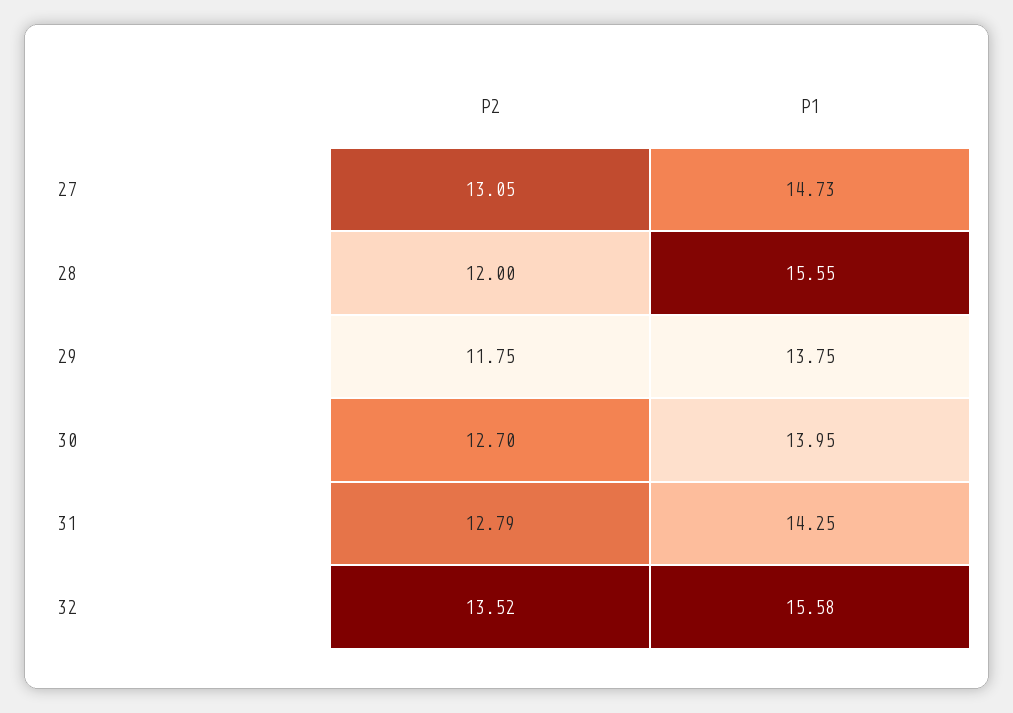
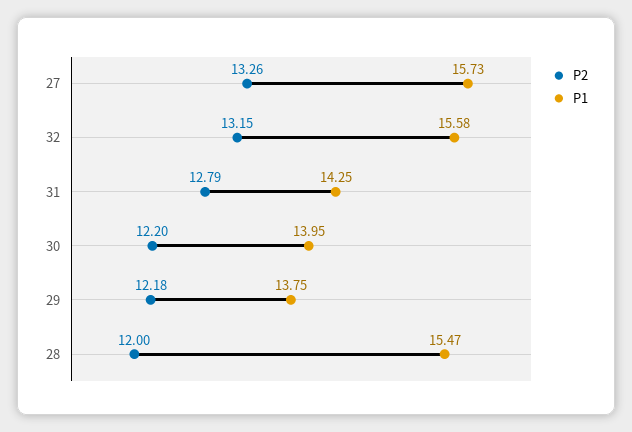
P2, 27: 13.05 -> 13.26
P1, 27: 14.73 -> 15.73
P1, 28: 15.55 -> 15.47
P2, 29: 11.75 -> 12.18
P2, 30: 12.7 -> 12.2
P2, 32: 13.52 -> 13.15

